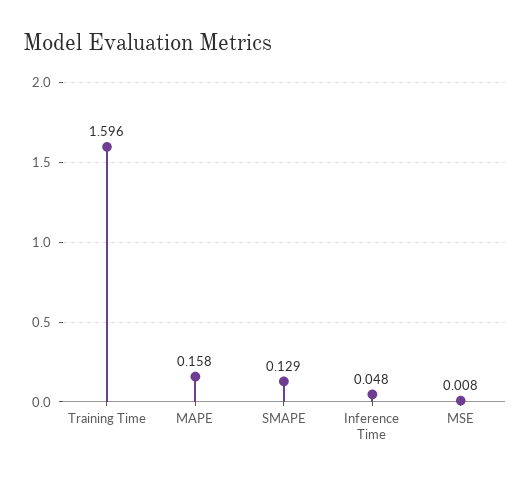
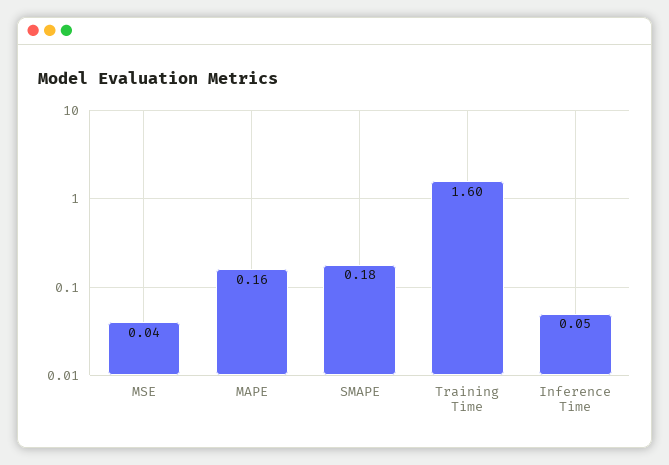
SMAPE: 0.129 -> 0.18
MSE: 0.008 -> 0.04

